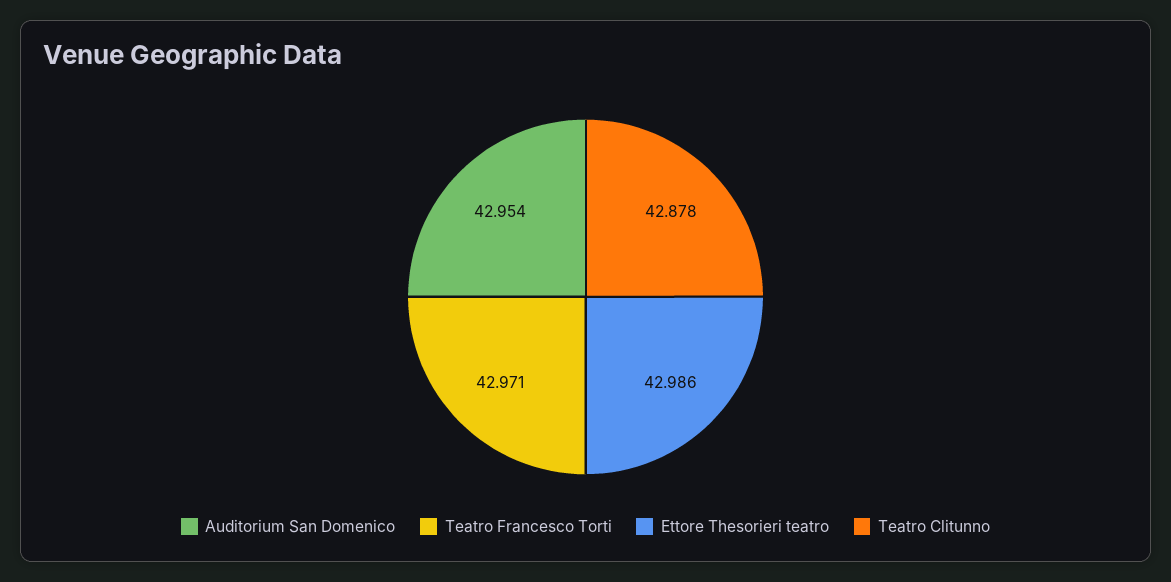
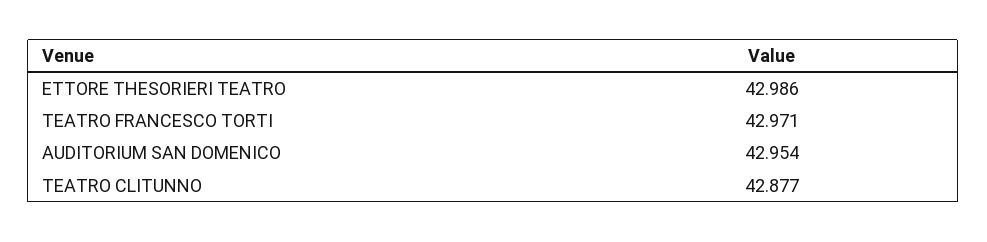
Teatro Clitunno: 42.878 -> 42.877

